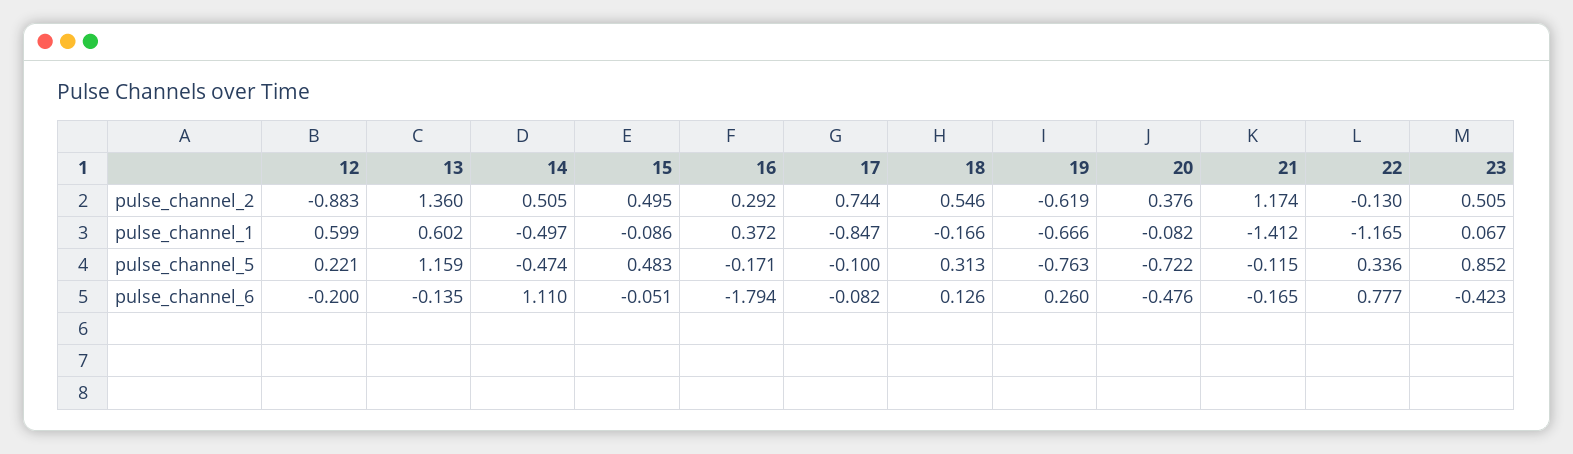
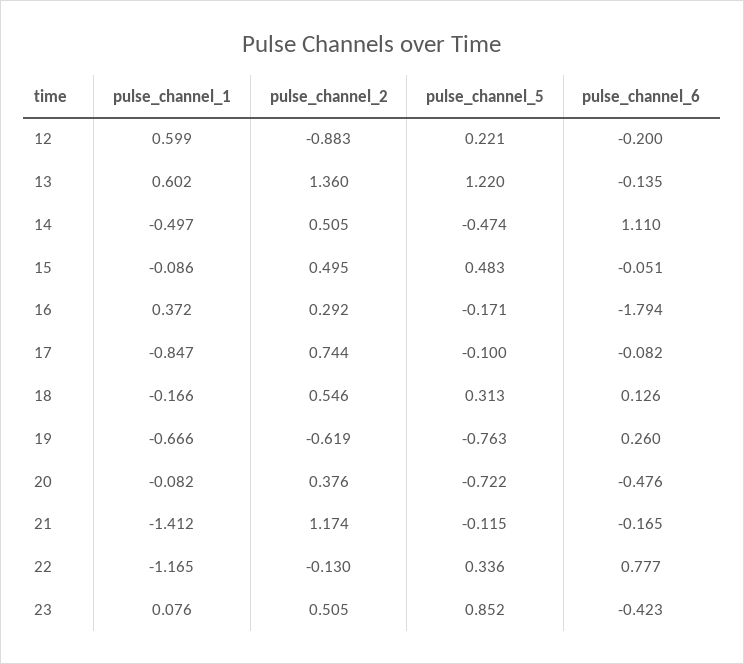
23, pulse_channel_1: 0.067 -> 0.076
13, pulse_channel_5: 1.159 -> 1.22

